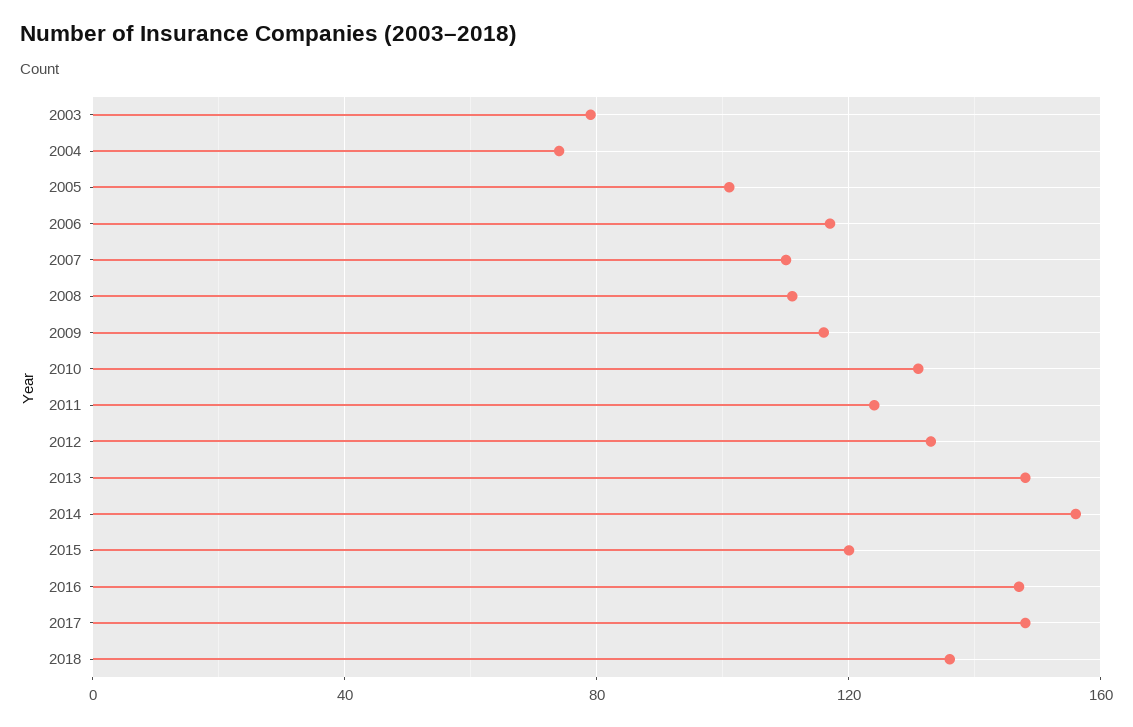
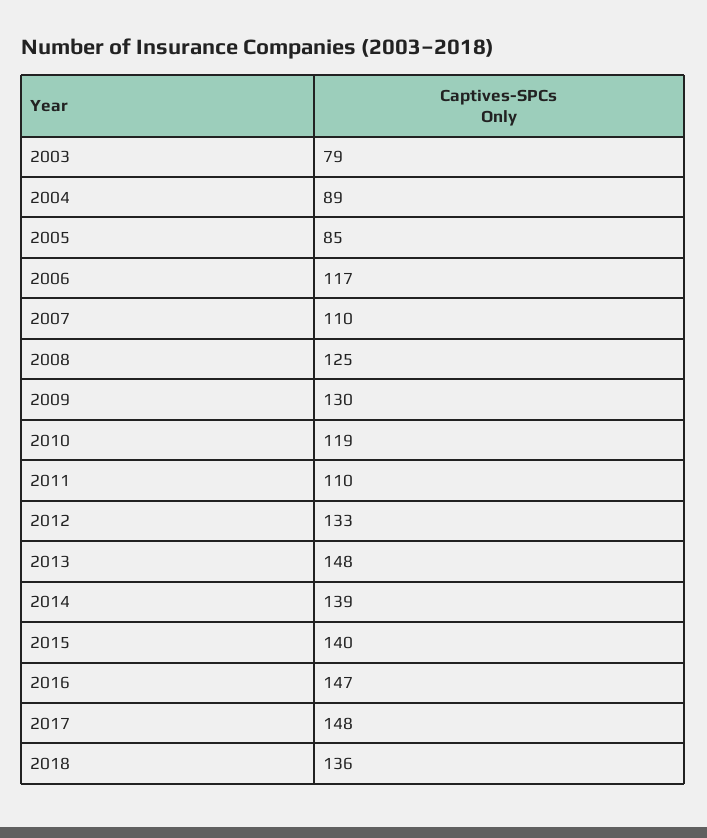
2004: 75 -> 89
2005: 100 -> 85
2008: 110 -> 125
2009: 115 -> 130
2010: 130 -> 119
2011: 125 -> 110
2014: 155 -> 139
2015: 120 -> 140

